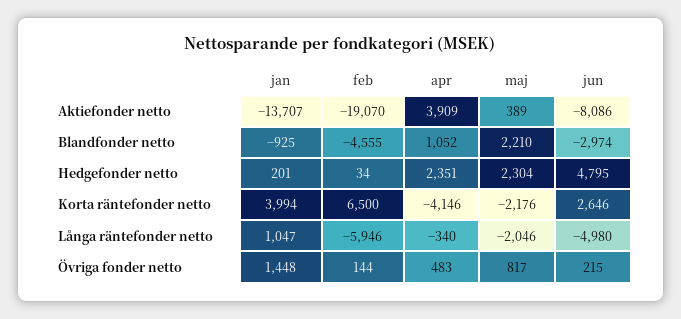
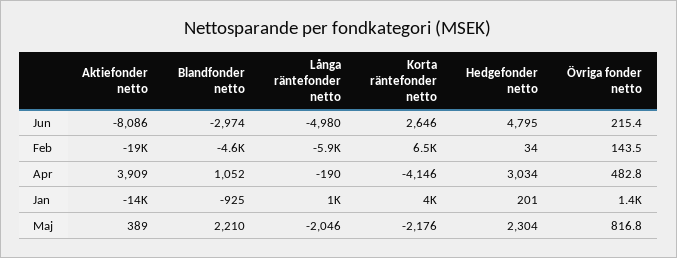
apr, Hedgefonder netto: 2351 -> 3034
apr, Långa räntefonder netto: -340 -> -190

